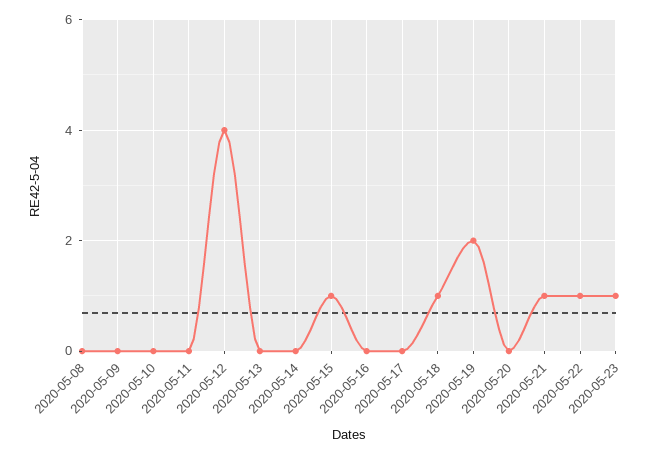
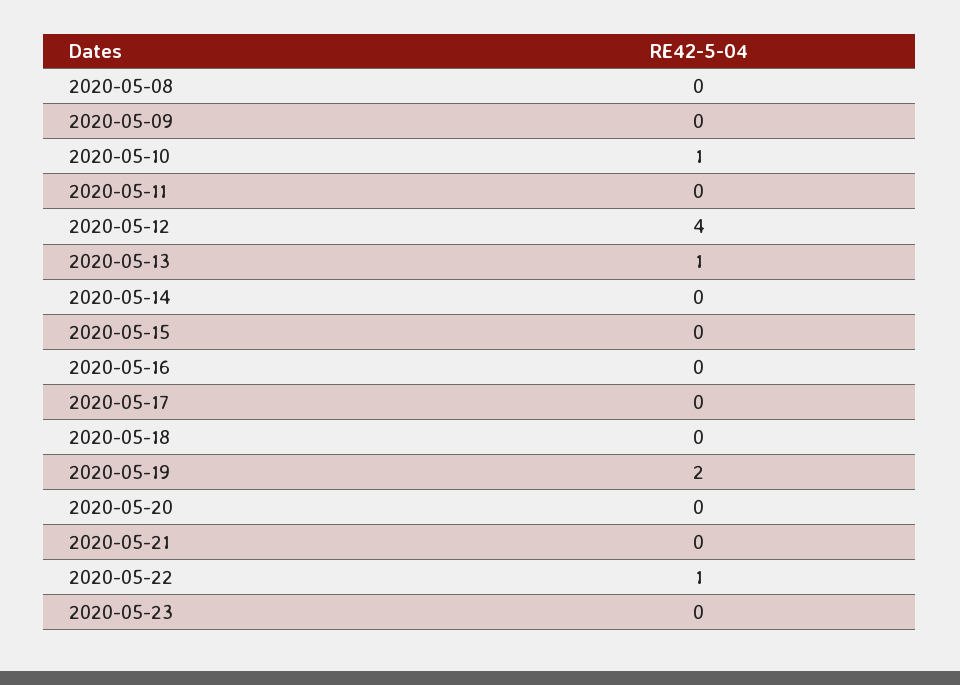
2020-05-10: 0 -> 1
2020-05-13: 0 -> 1
2020-05-15: 1 -> 0
2020-05-18: 1 -> 0
2020-05-21: 1 -> 0
2020-05-23: 1 -> 0

